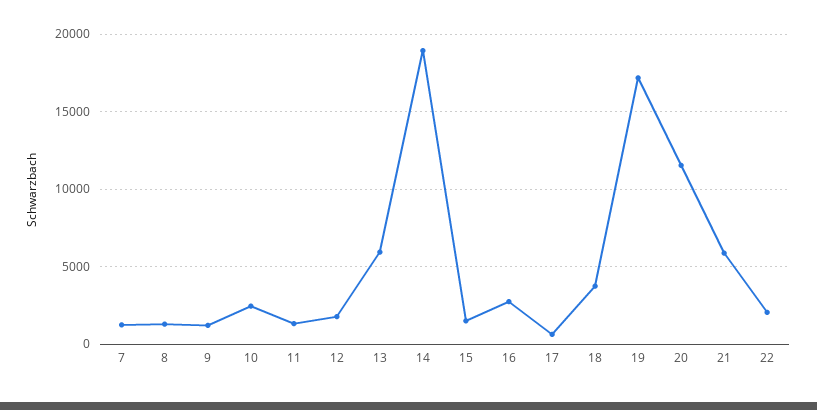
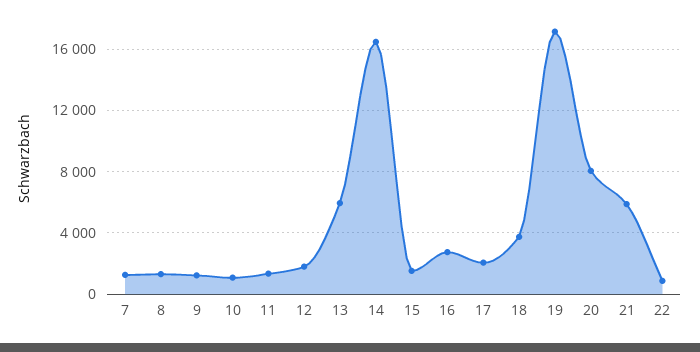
10: 2500 -> 1000
14: 19000 -> 16500
17: 500 -> 2000
20: 11500 -> 8000
22: 2000 -> 1000

